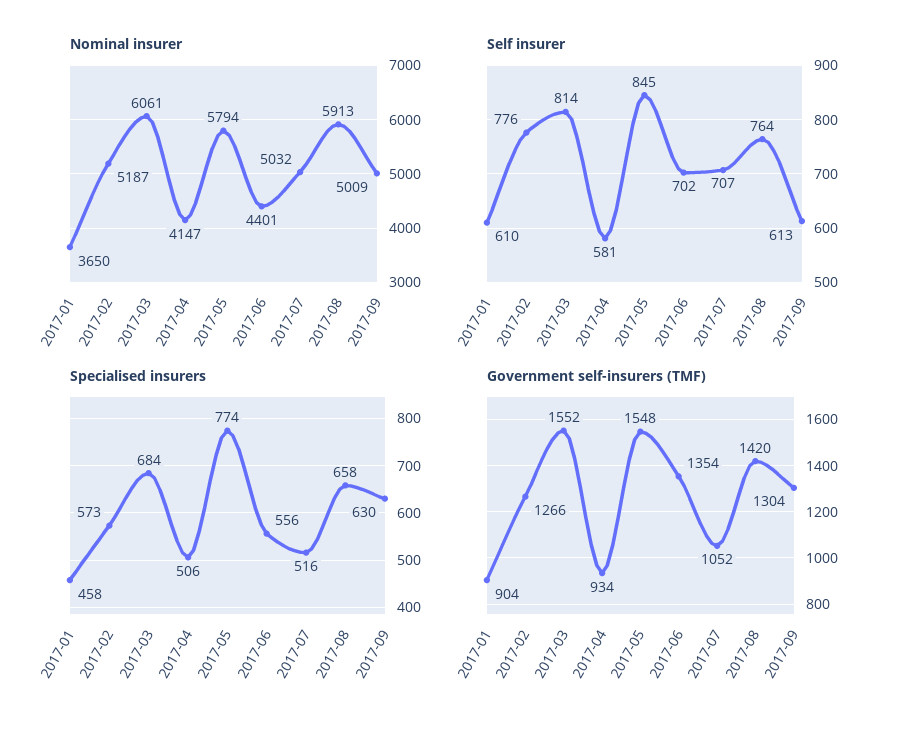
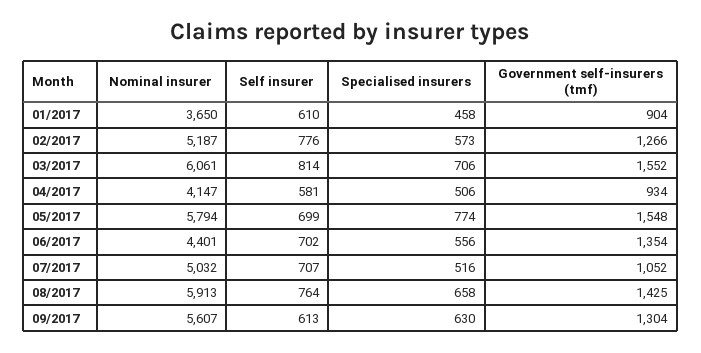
Nominal insurer, 2017-09: 5009 -> 5607
Self insurer, 2017-05: 845 -> 699
Specialised insurers, 2017-03: 684 -> 706
Government self-insurers (TMF), 2017-08: 1420 -> 1425

